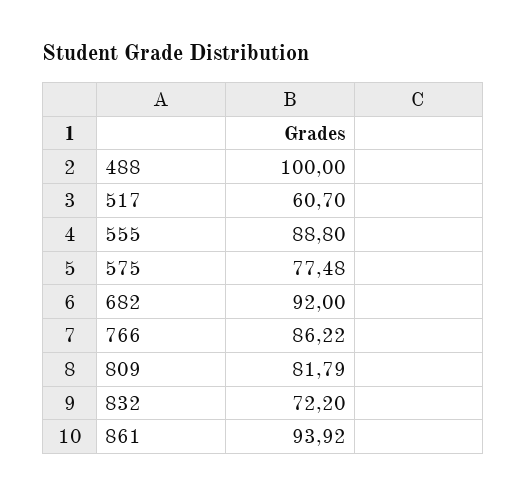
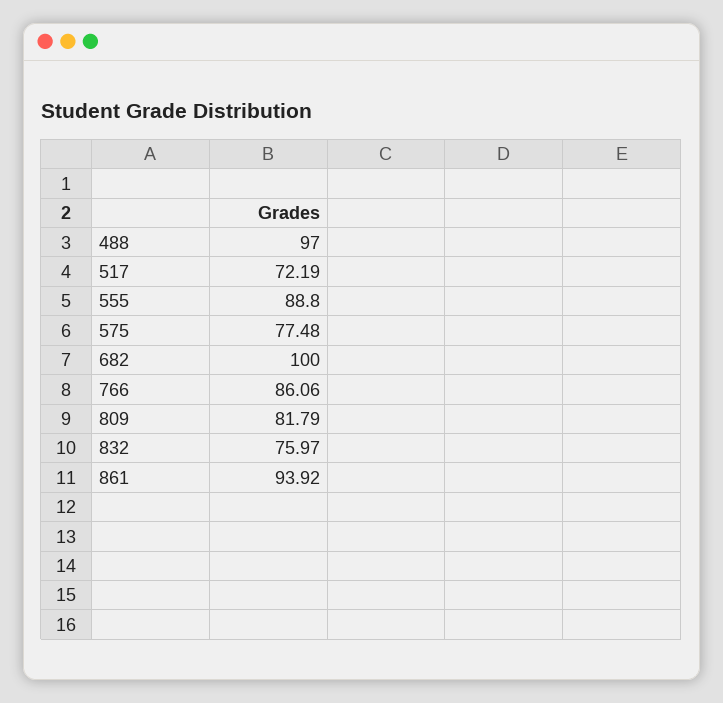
488: 100 -> 97
517: 60.7 -> 72.19
682: 92 -> 100
766: 86.22 -> 86.06
832: 72.2 -> 75.97

